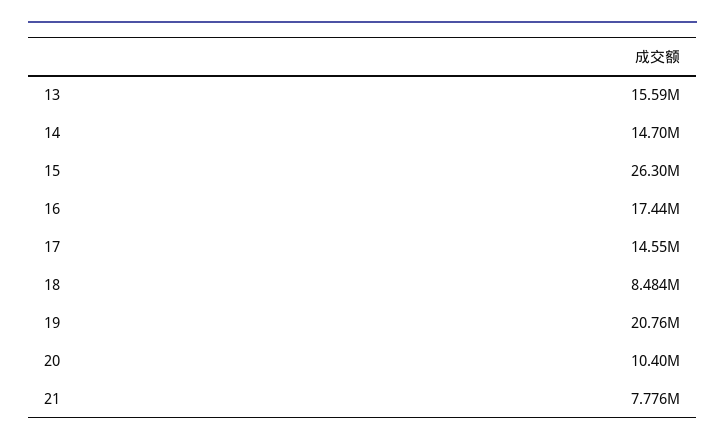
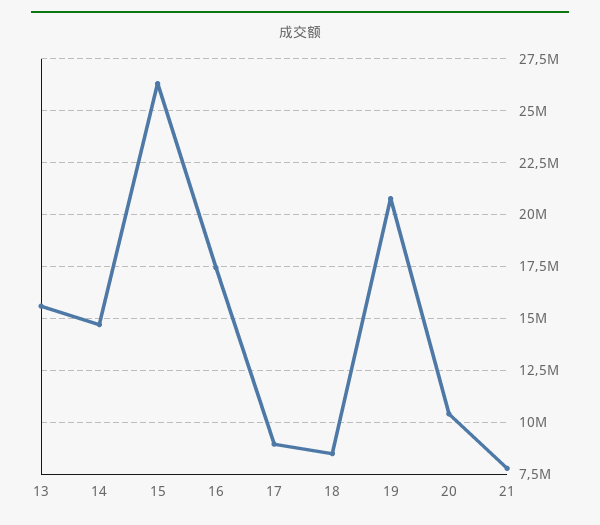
17: 14550000 -> 9000000

